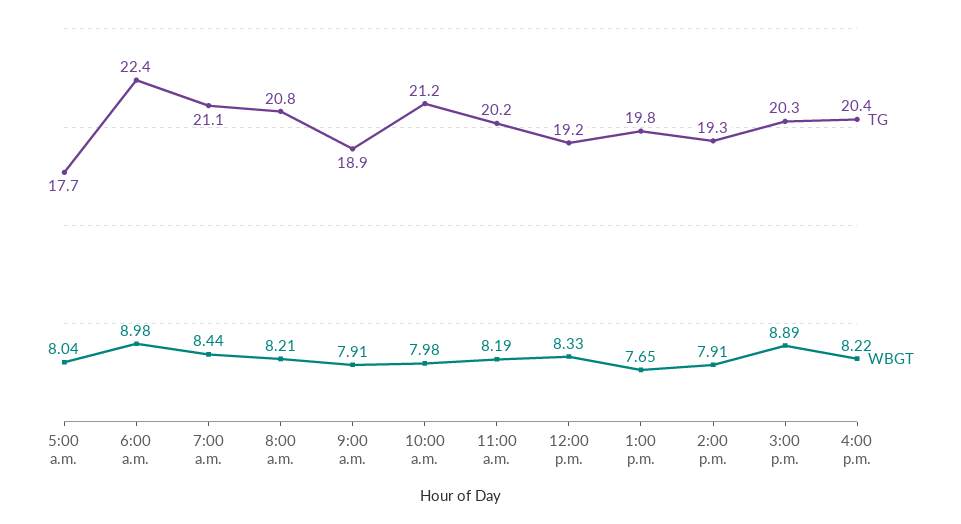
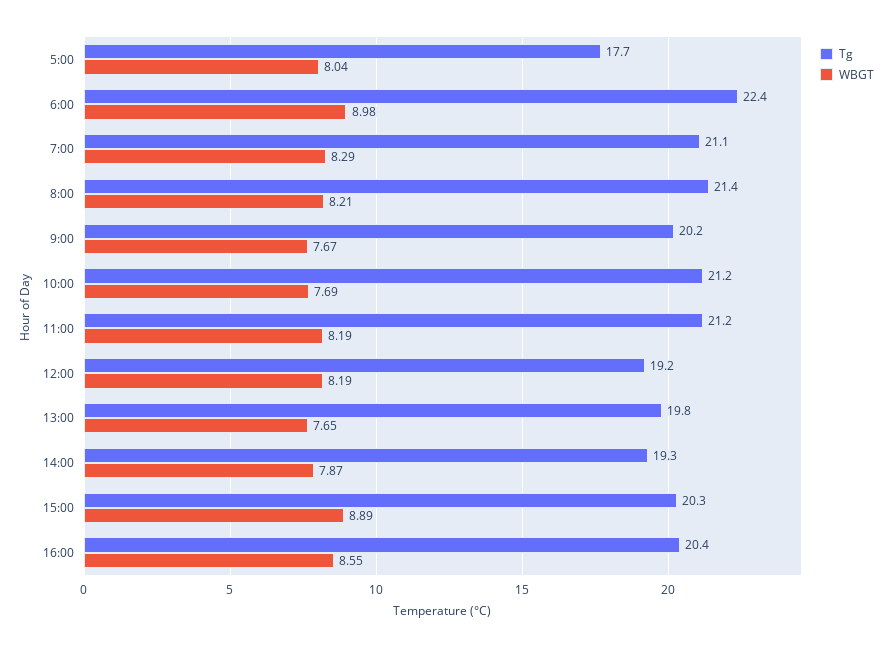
WBGT, 7:00 a.m.: 8.44 -> 8.29
TG, 8:00 a.m.: 20.8 -> 21.4
TG, 9:00 a.m.: 18.9 -> 20.2
WBGT, 9:00 a.m.: 7.91 -> 7.67
WBGT, 10:00 a.m.: 7.98 -> 7.69
TG, 11:00 a.m.: 20.2 -> 21.2
WBGT, 12:00 p.m.: 8.33 -> 8.19
WBGT, 2:00 p.m.: 7.91 -> 7.87
WBGT, 4:00 p.m.: 8.22 -> 8.55

